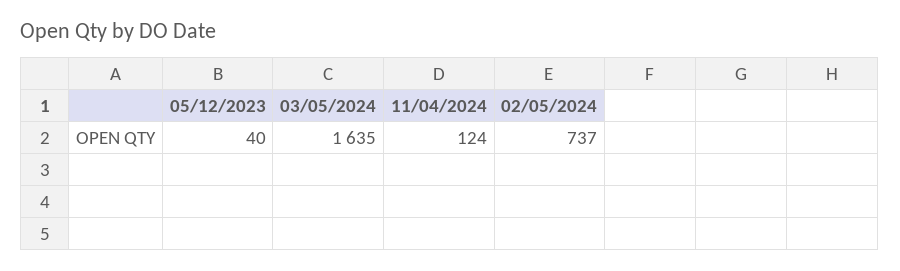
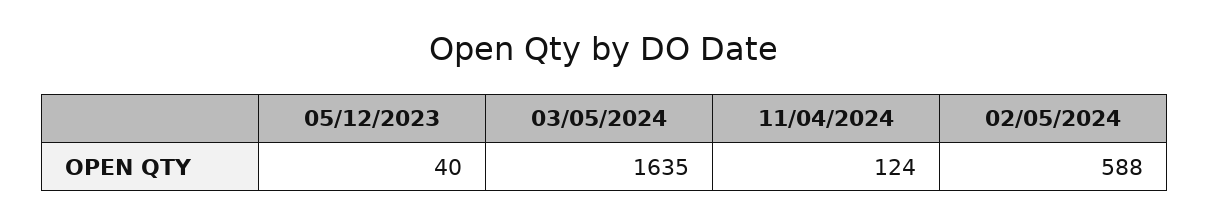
02/05/2024: 737 -> 588

